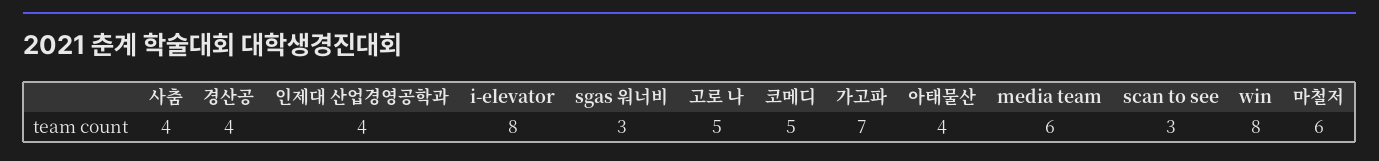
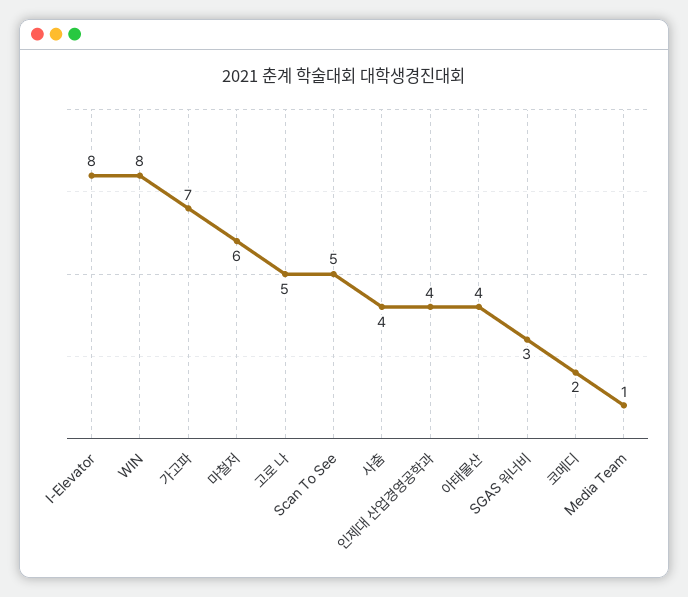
경산공: 4 -> none
코메디: 5 -> 2
media team: 6 -> 1
scan to see: 3 -> 5

